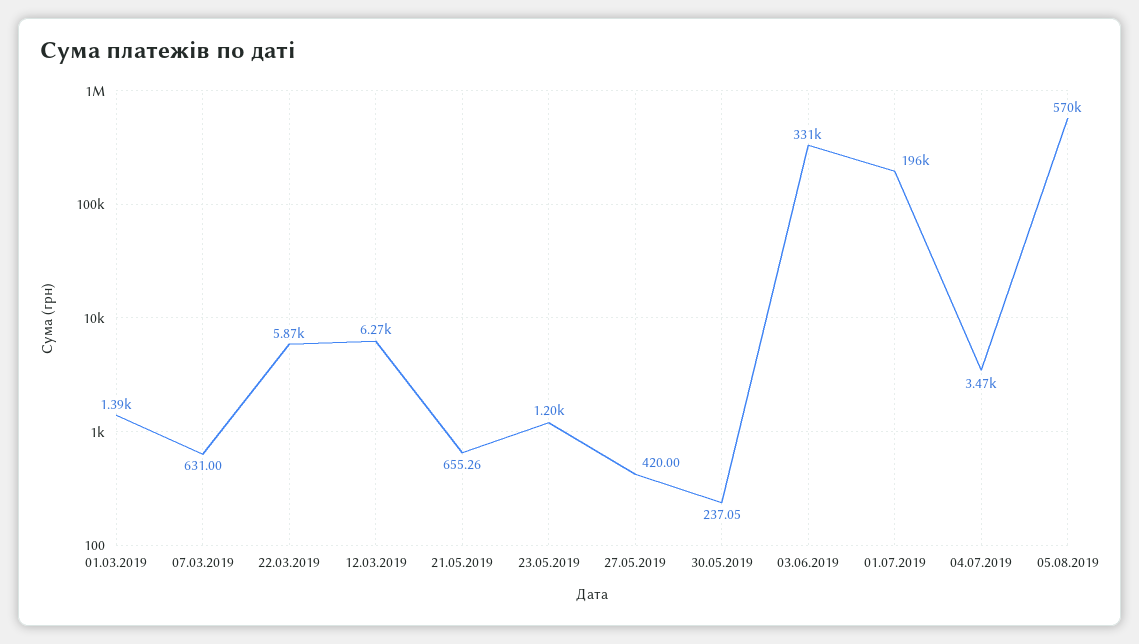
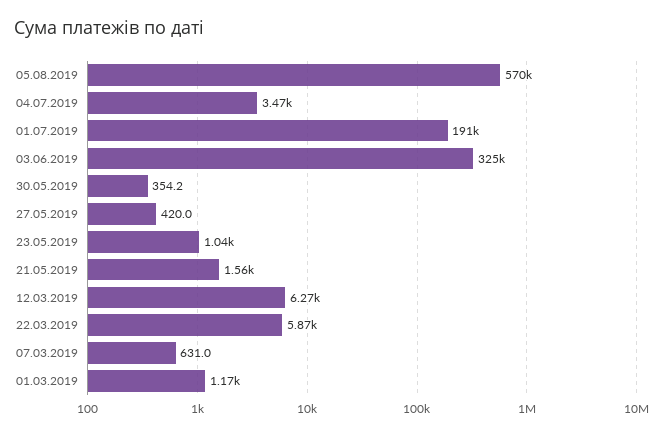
01.03.2019: 1390 -> 1170
21.05.2019: 655.26 -> 1560
23.05.2019: 1200 -> 1040
30.05.2019: 237.05 -> 354.2
03.06.2019: 331000 -> 325000
01.07.2019: 196000 -> 191000

